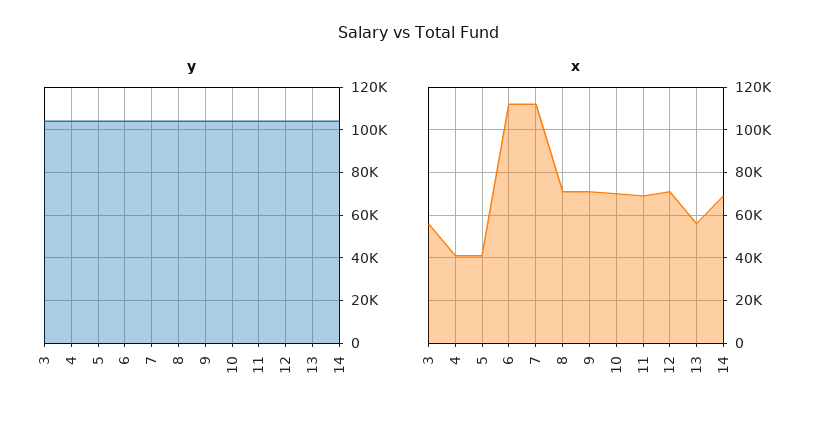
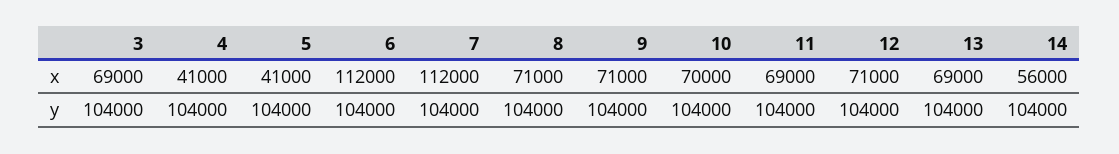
x, 3: 55000 -> 69000
x, 13: 55000 -> 69000
x, 14: 70000 -> 56000

